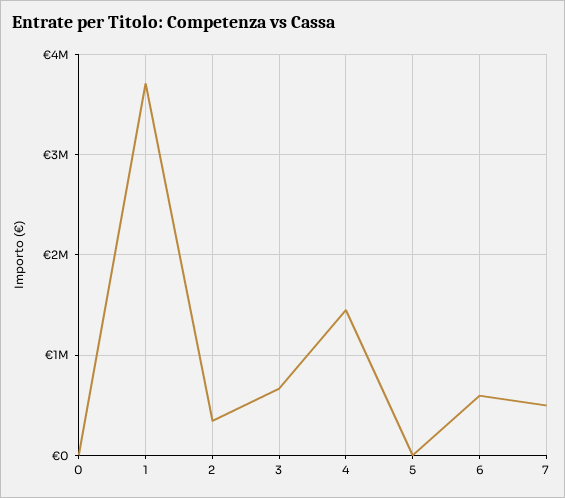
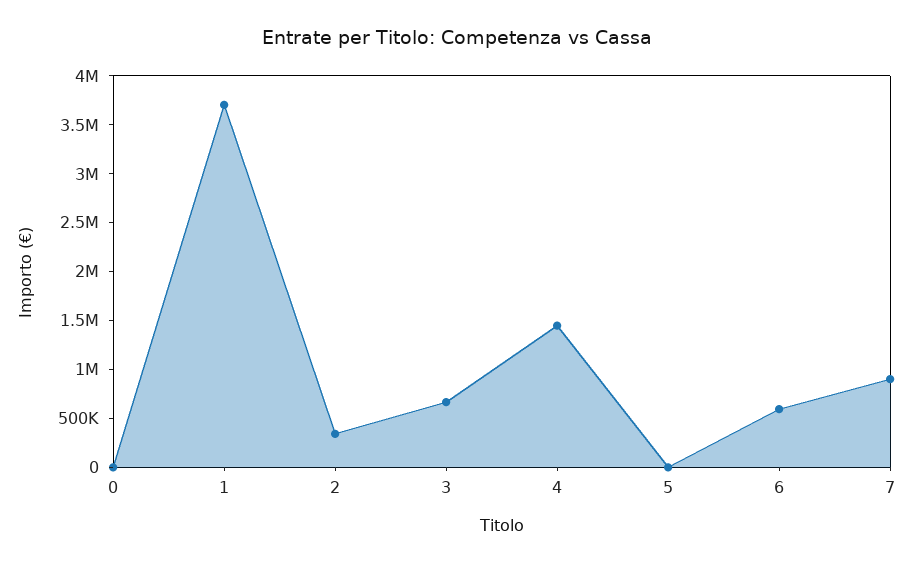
7: 500000 -> 900000

